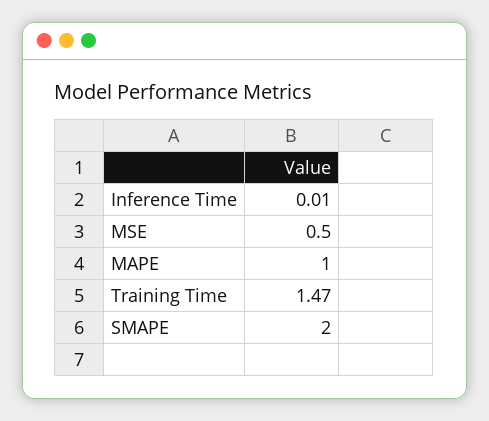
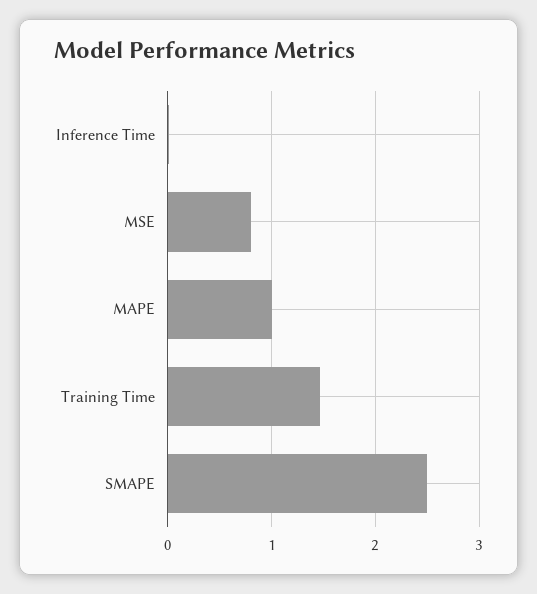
MSE: 0.5 -> 0.8
SMAPE: 2 -> 2.5

